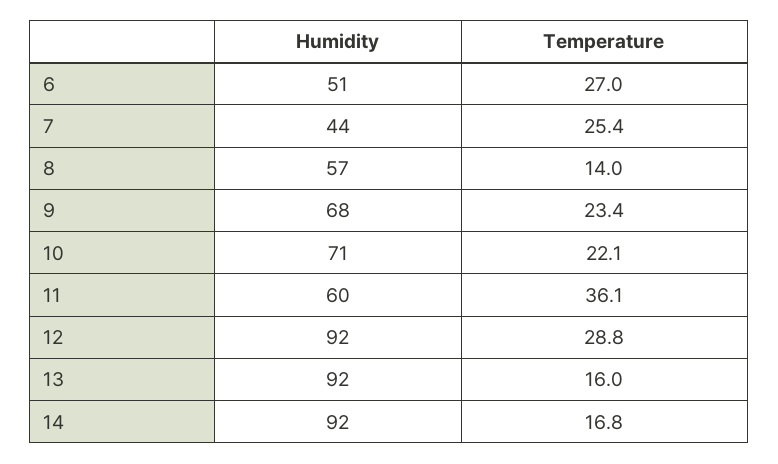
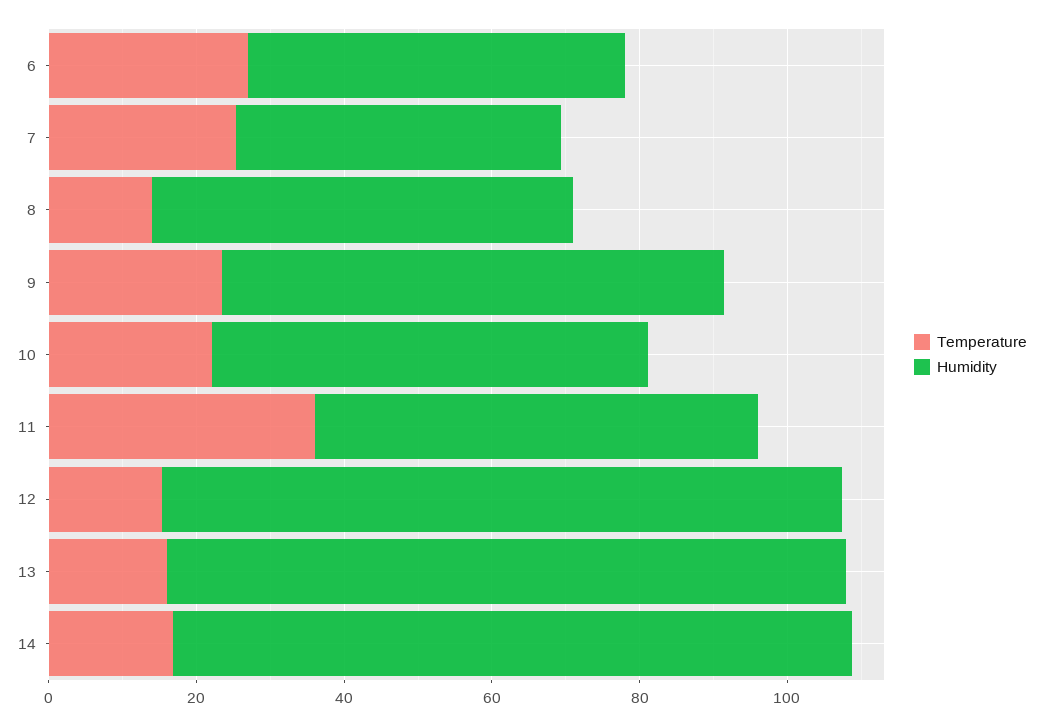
Humidity, 10: 71 -> 60
Temperature, 12: 28.8 -> 15

